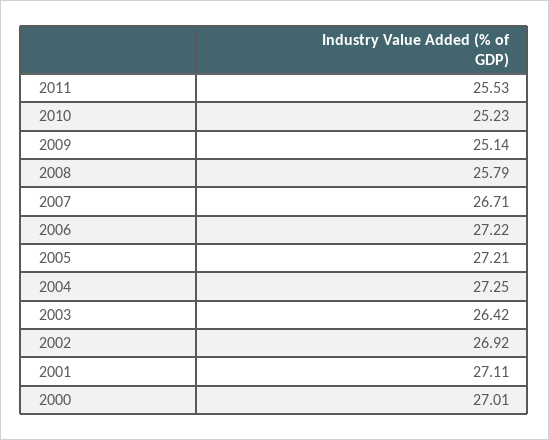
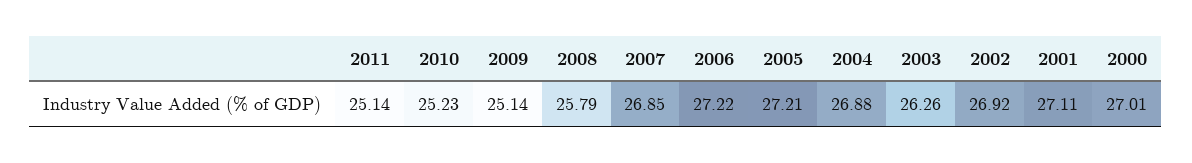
2011: 25.53 -> 25.14
2007: 26.71 -> 26.85
2004: 27.25 -> 26.88
2003: 26.42 -> 26.26

